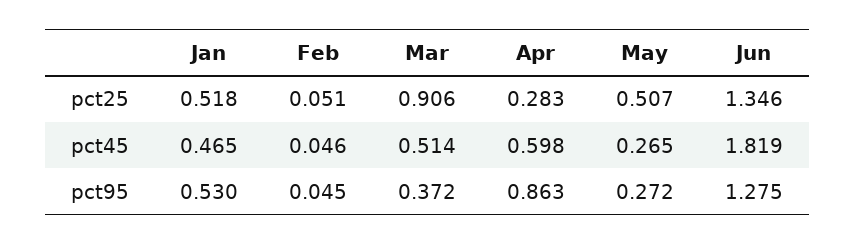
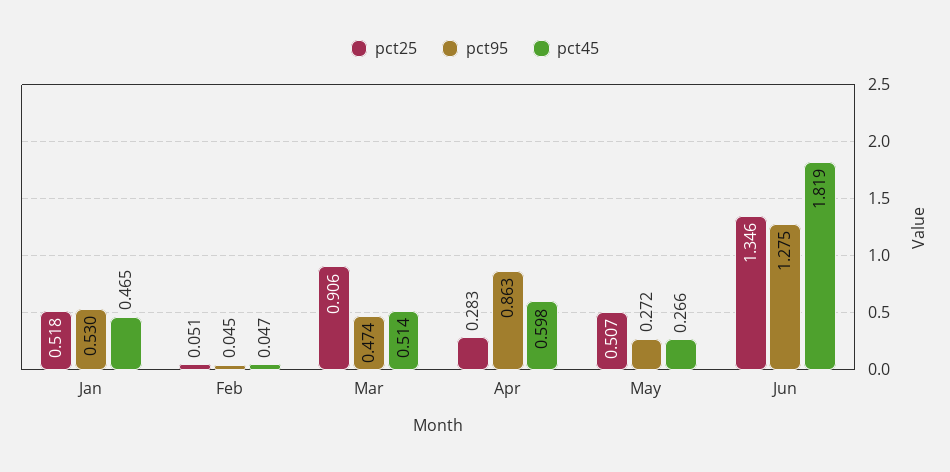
pct45, Feb: 0.046 -> 0.047
pct45, May: 0.265 -> 0.266
pct95, Mar: 0.372 -> 0.474

